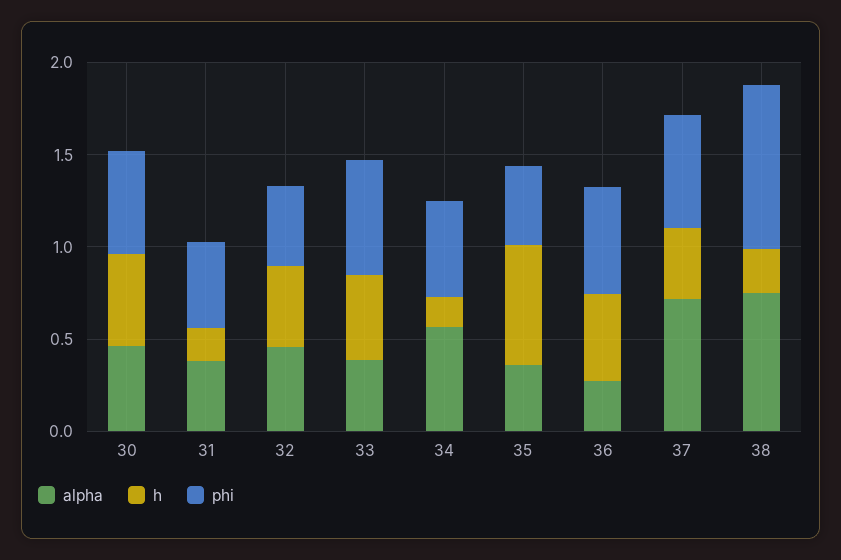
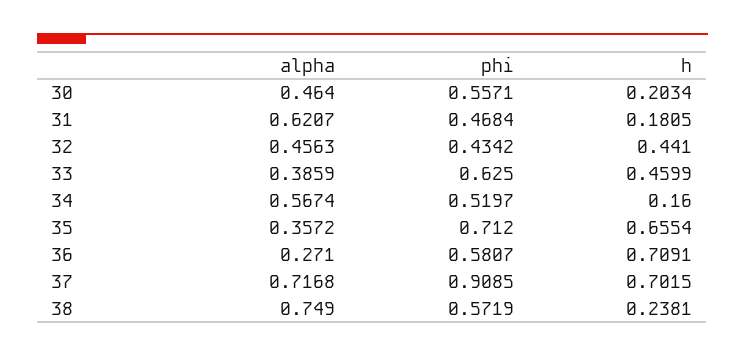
h, 30: 0.5 -> 0.2034
alpha, 31: 0.4 -> 0.6207
phi, 35: 0.4 -> 0.712
h, 36: 0.5 -> 0.7091
h, 37: 0.4 -> 0.7015
phi, 37: 0.6 -> 0.9085
phi, 38: 0.9 -> 0.5719

